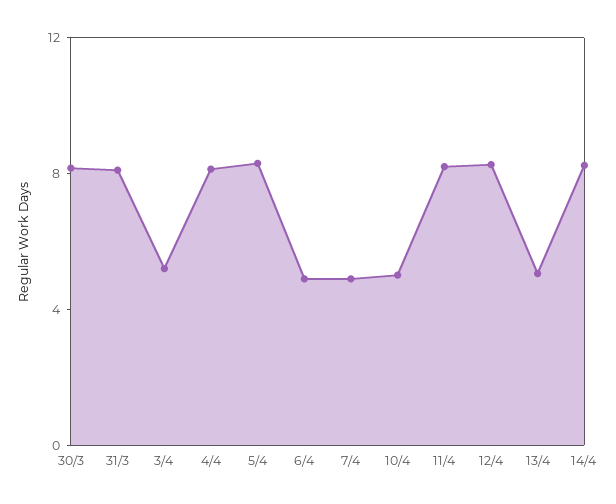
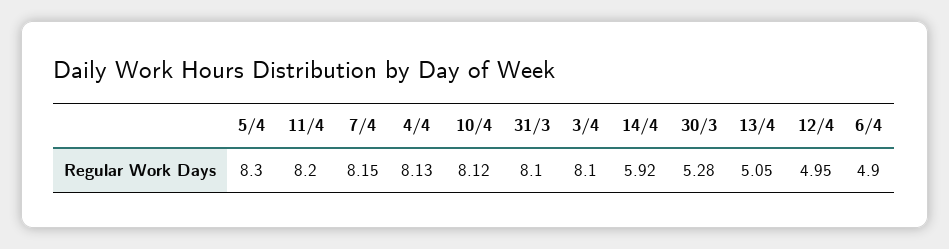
30/3: 8 -> 5.28
3/4: 5 -> 8.1
7/4: 5 -> 8.15
10/4: 5 -> 8.12
12/4: 8 -> 4.95
14/4: 8 -> 5.92

